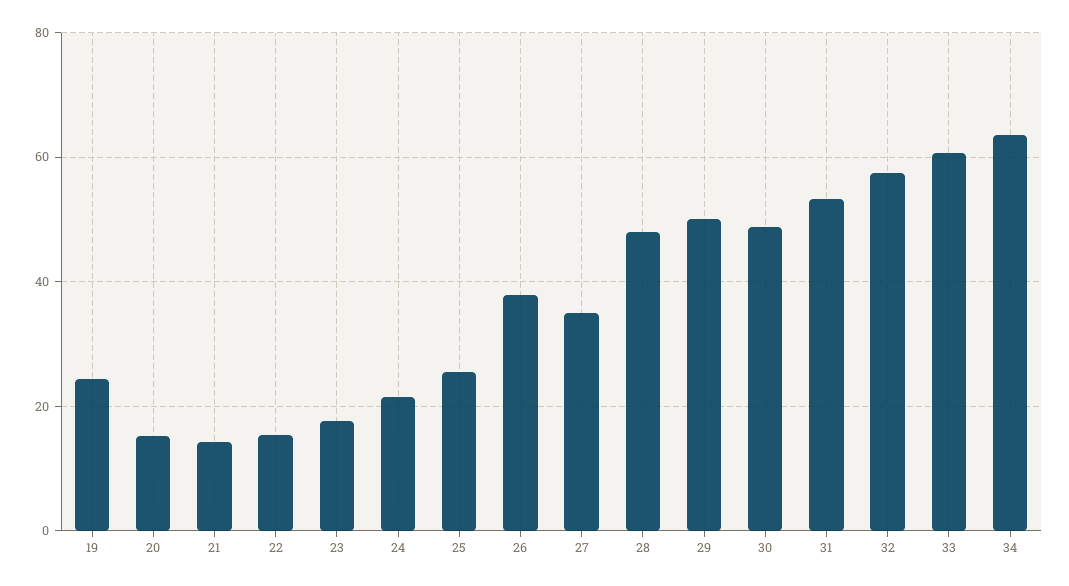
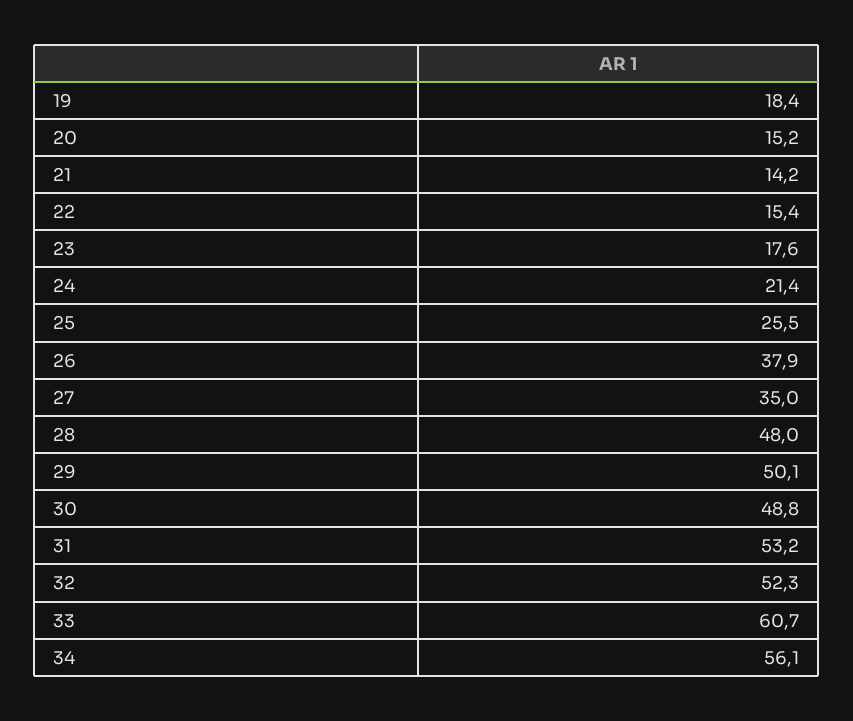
19: 24 -> 18.4
32: 58 -> 52.3
34: 64 -> 56.1

